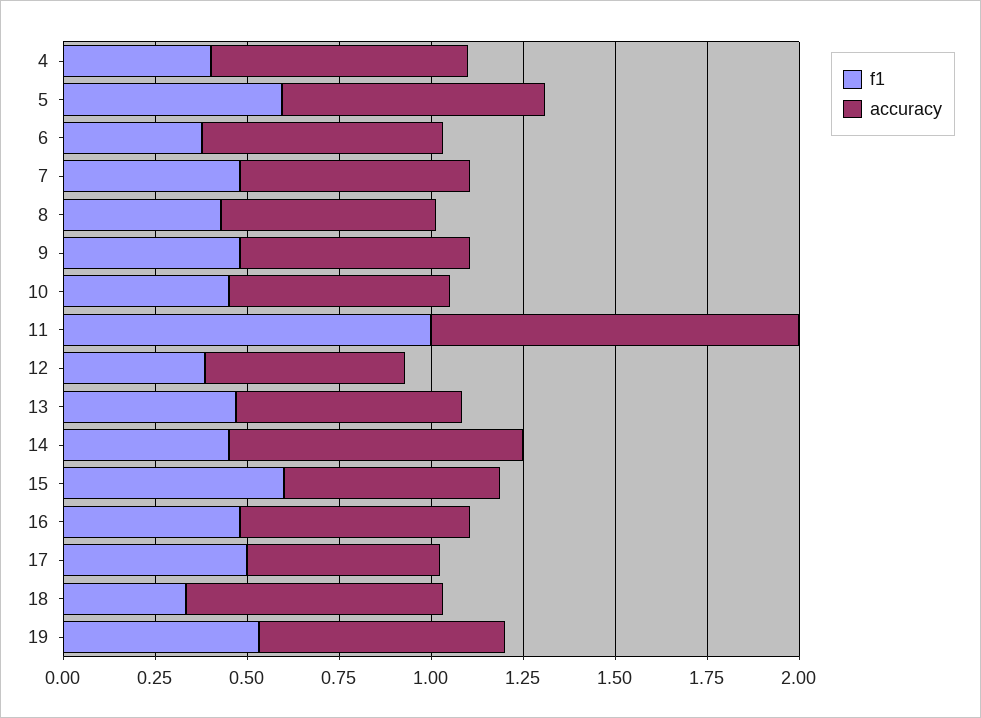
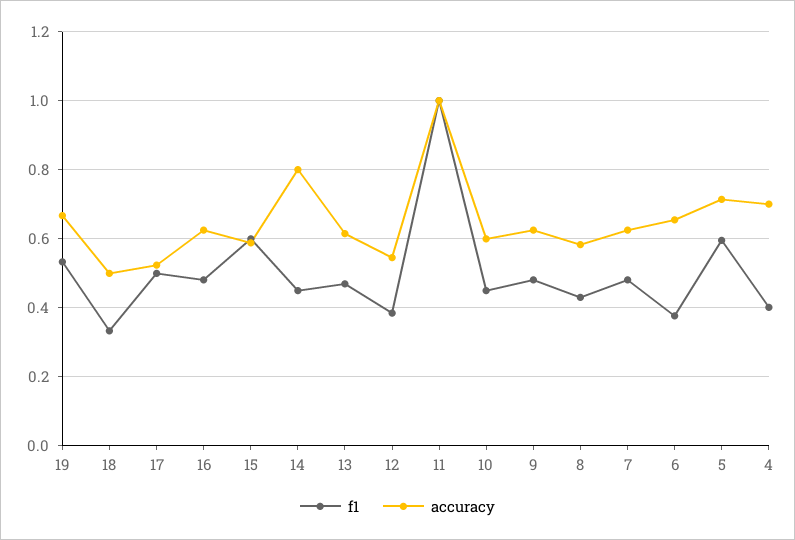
accuracy, 18: 0.7 -> 0.5

